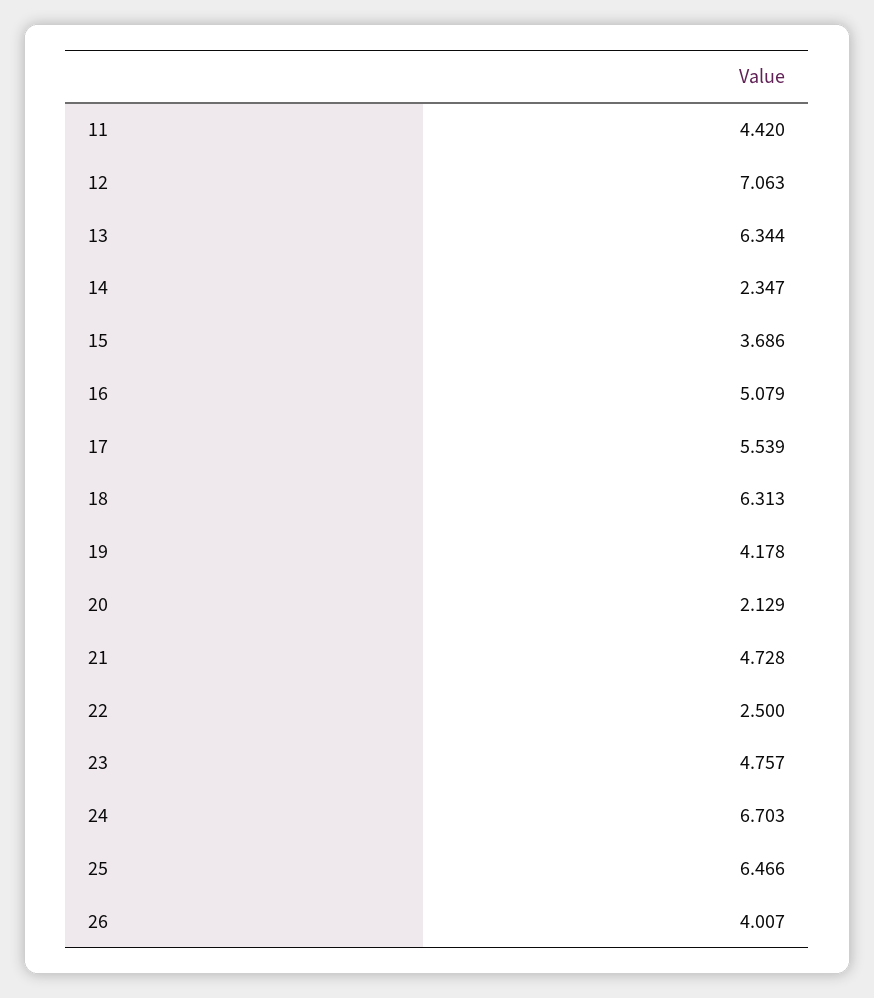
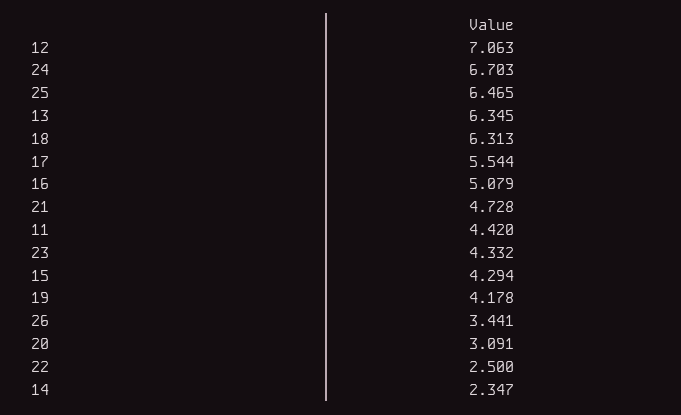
13: 6.344 -> 6.345
15: 3.686 -> 4.294
17: 5.539 -> 5.544
20: 2.129 -> 3.091
23: 4.757 -> 4.332
25: 6.466 -> 6.465
26: 4.007 -> 3.441

